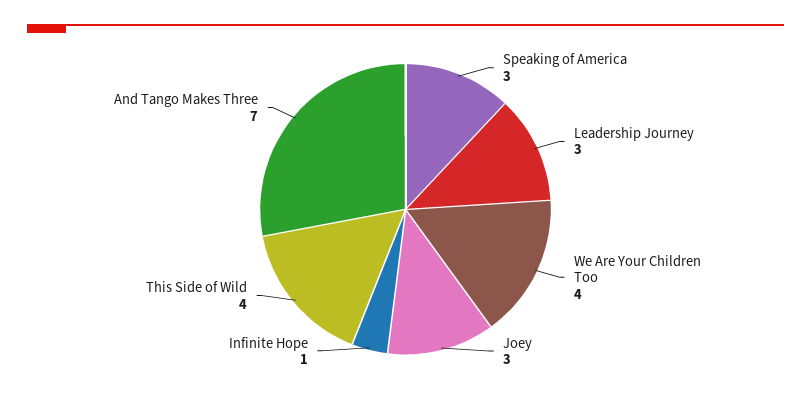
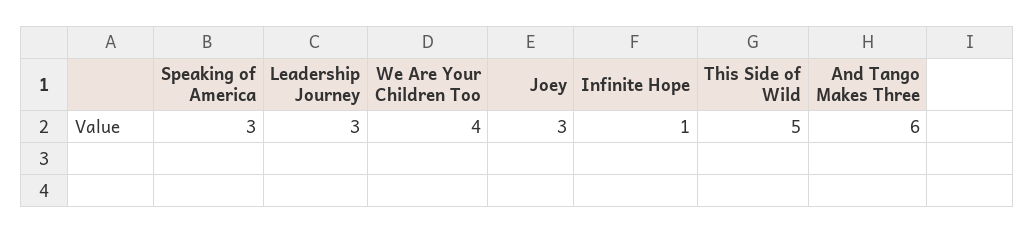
This Side of Wild: 4 -> 5
And Tango Makes Three: 7 -> 6

